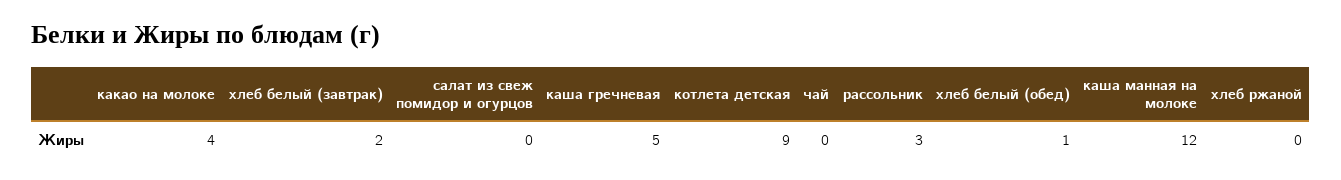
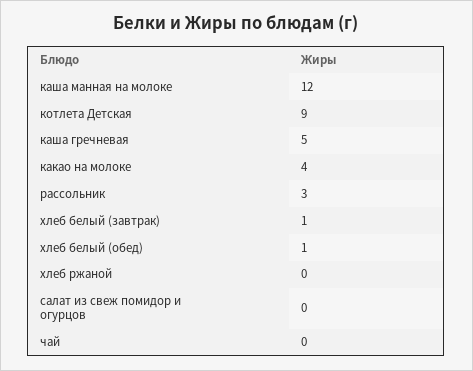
хлеб белый (завтрак): 2 -> 1

